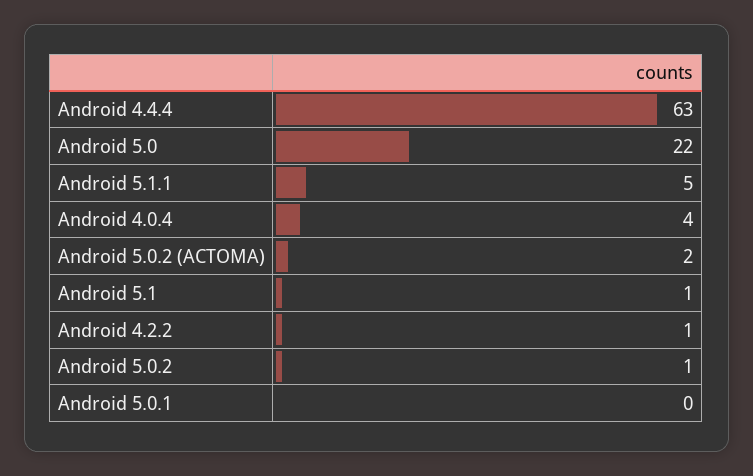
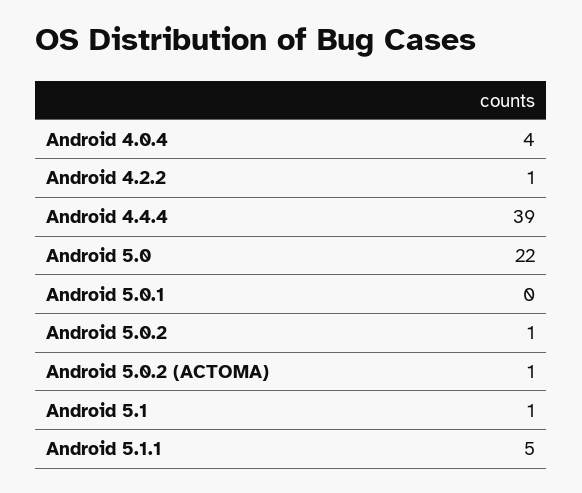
Android 4.4.4: 63 -> 39
Android 5.0.2 (ACTOMA): 2 -> 1

